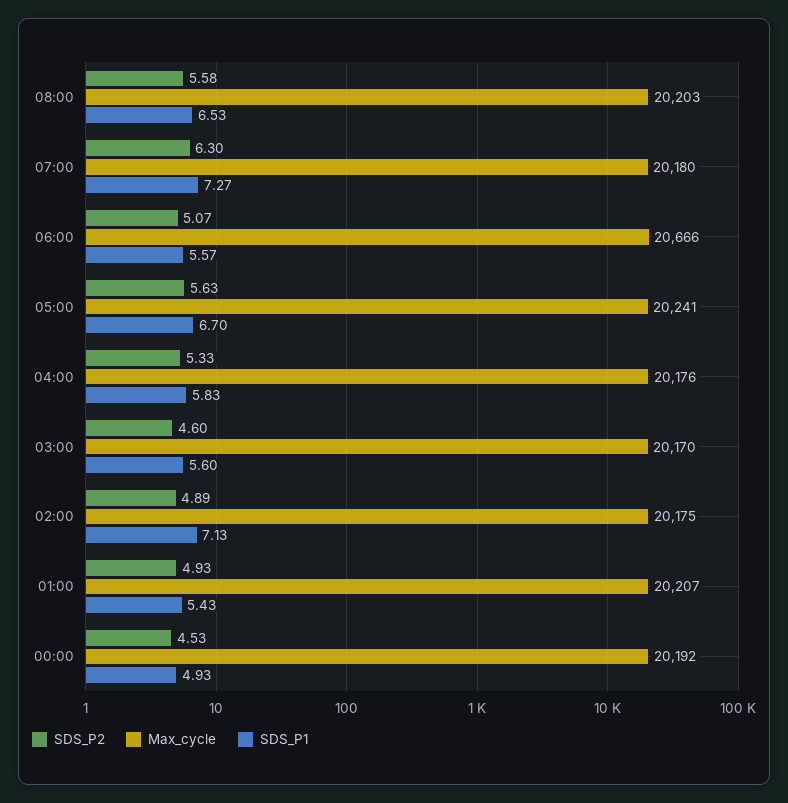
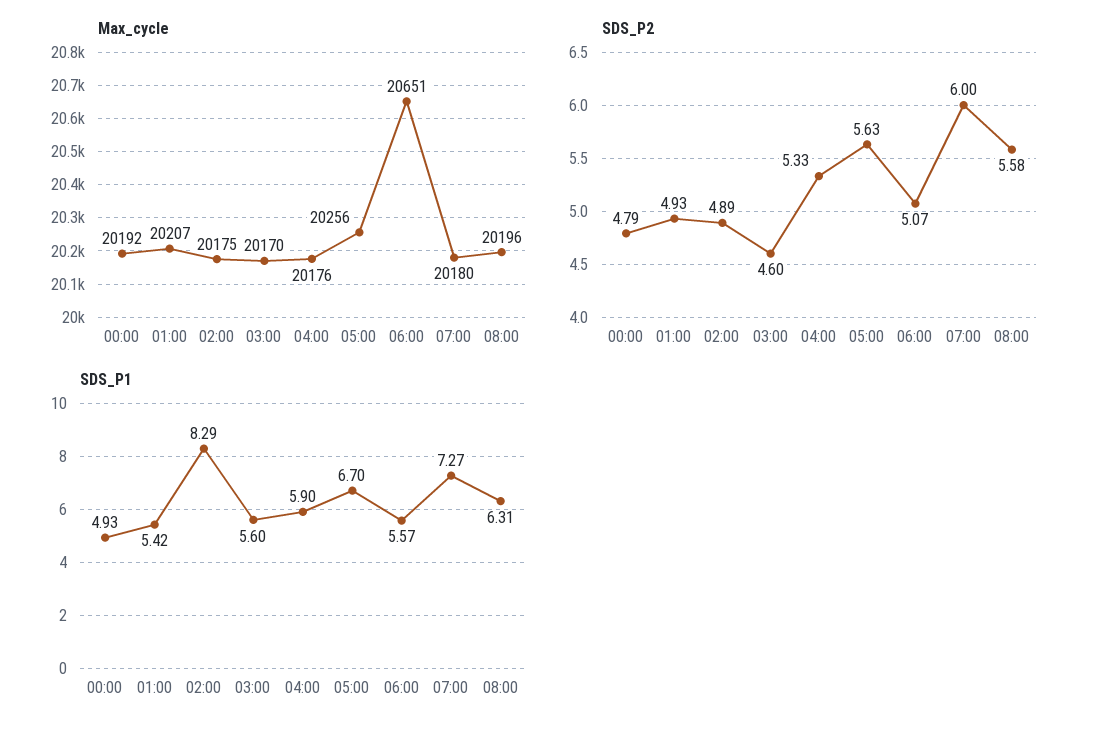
Max_cycle, 08:00: 20203 -> 20196
SDS_P1, 08:00: 6.53 -> 6.31
SDS_P2, 07:00: 6.3 -> 6
Max_cycle, 06:00: 20666 -> 20651
Max_cycle, 05:00: 20241 -> 20256
SDS_P1, 04:00: 5.83 -> 5.9
SDS_P1, 02:00: 7.13 -> 8.29
SDS_P1, 01:00: 5.43 -> 5.42
SDS_P2, 00:00: 4.53 -> 4.79

